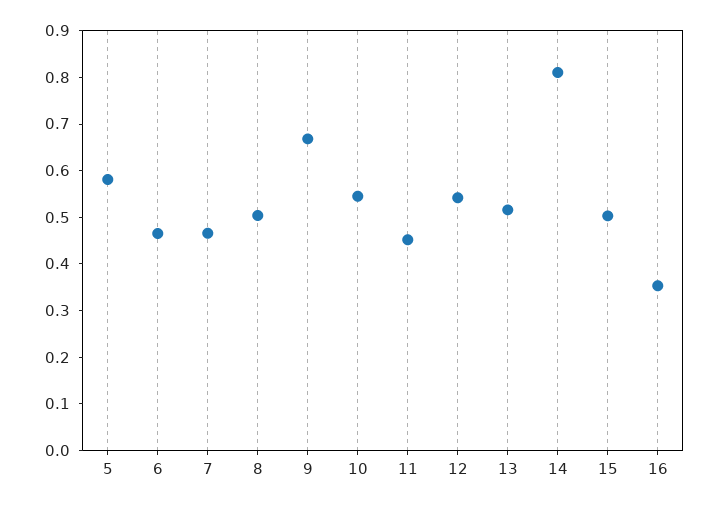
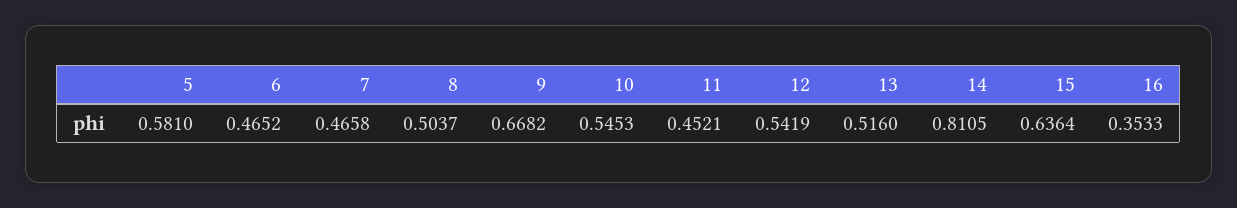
15: 0.5 -> 0.6364

